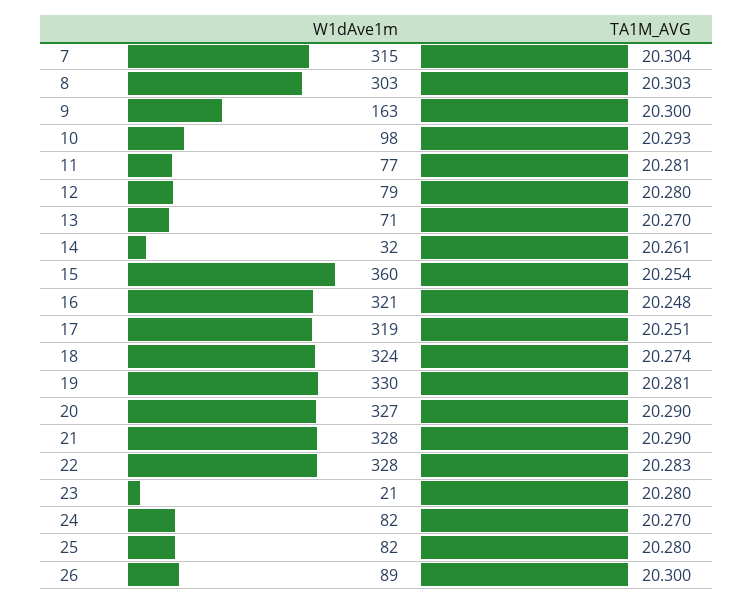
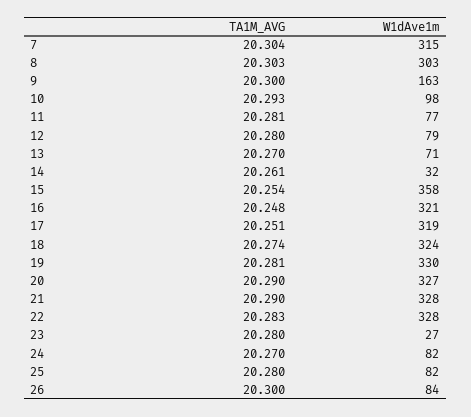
W1dAve1m, 15: 360 -> 358
W1dAve1m, 23: 21 -> 27
W1dAve1m, 26: 89 -> 84

